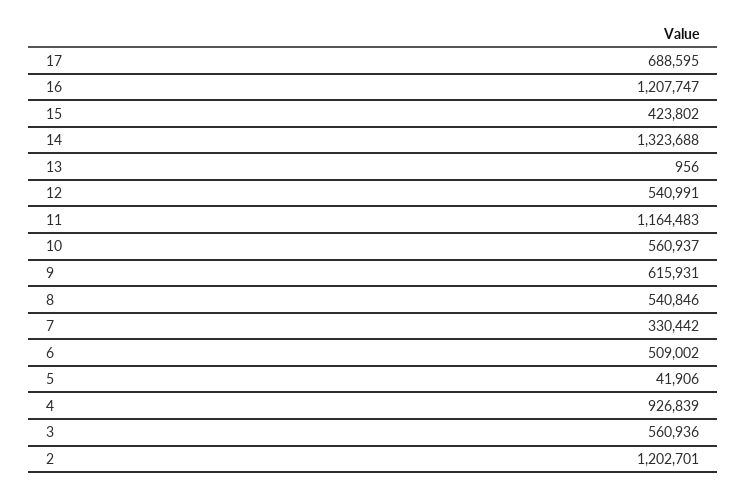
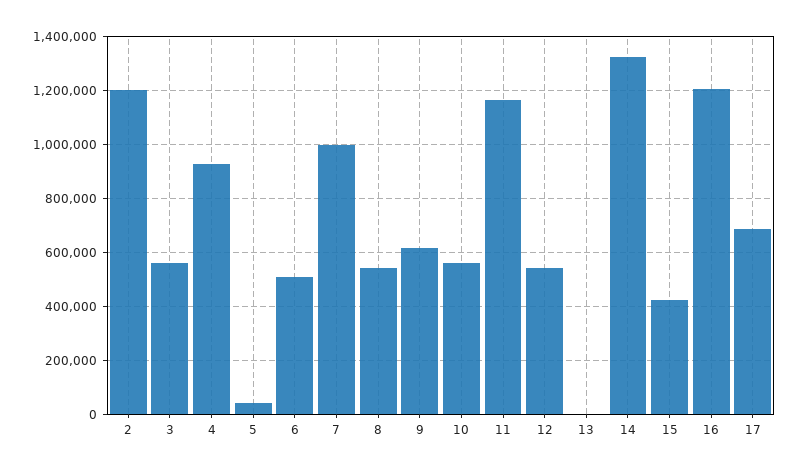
7: 330442 -> 1000000

